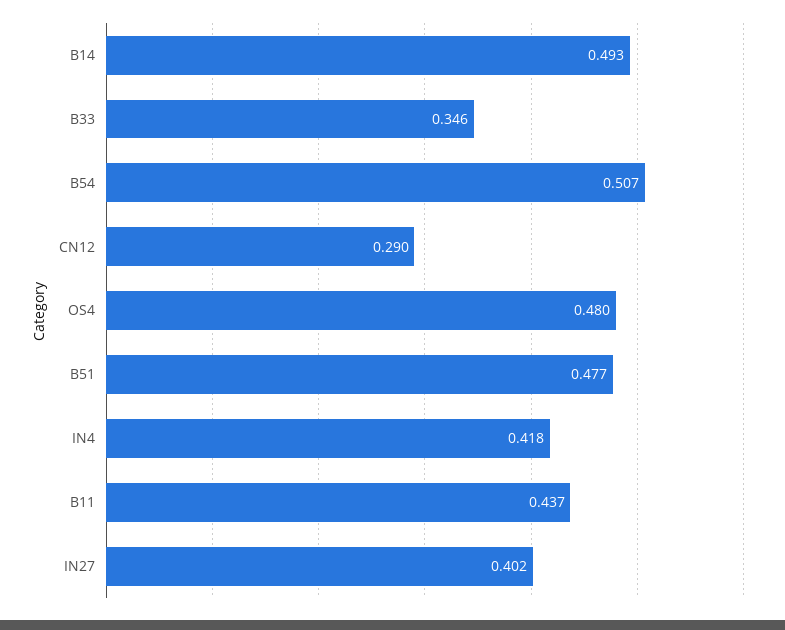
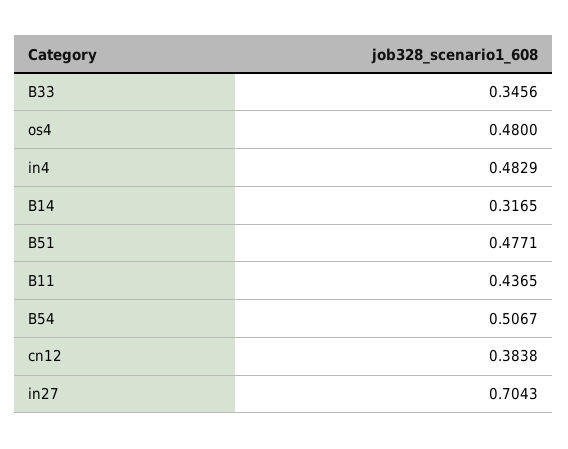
B14: 0.493 -> 0.3165
CN12: 0.29 -> 0.3838
IN4: 0.418 -> 0.4829
IN27: 0.402 -> 0.7043

